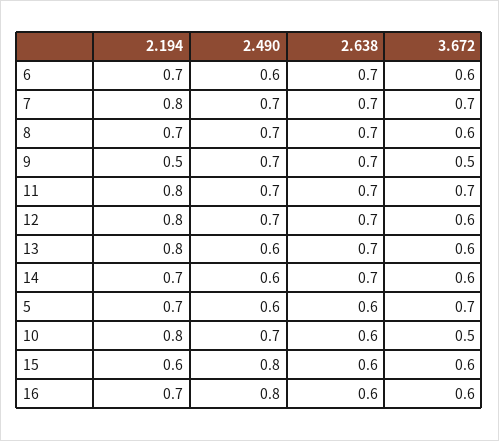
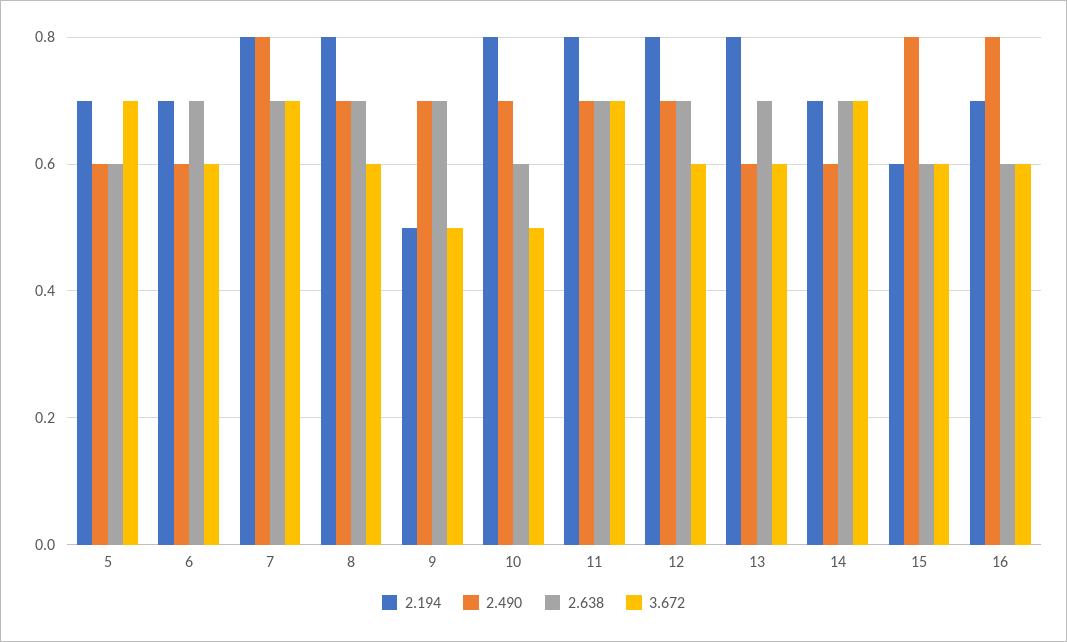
2.490, 7: 0.7 -> 0.8
2.194, 8: 0.7 -> 0.8
3.672, 14: 0.6 -> 0.7

